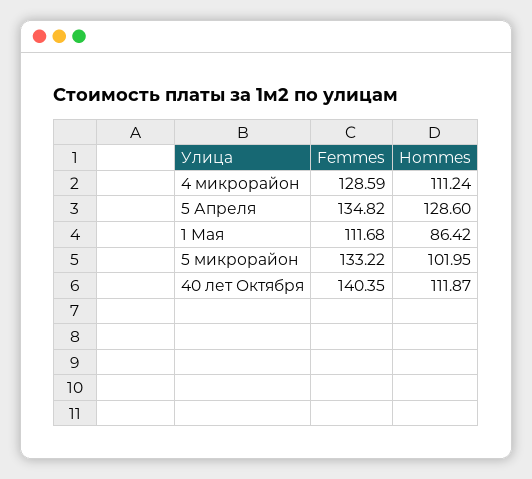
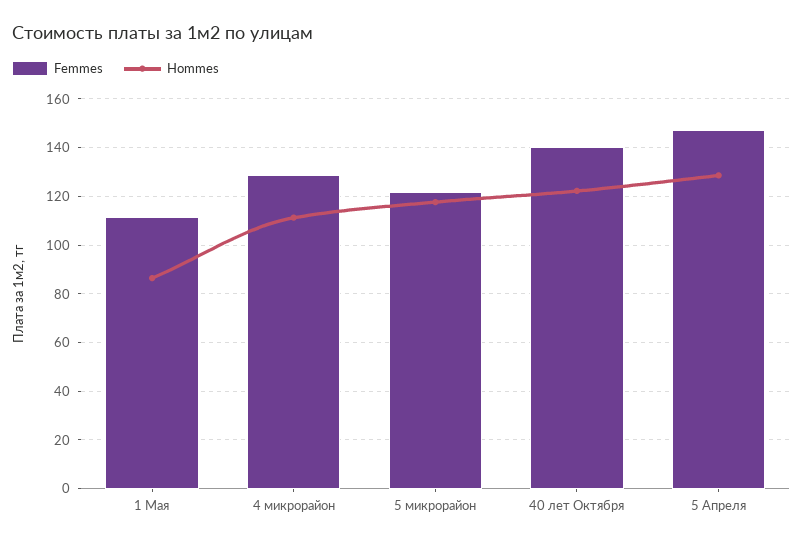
Femmes, 5 Апреля: 134.82 -> 147.5
Femmes, 5 микрорайон: 133.22 -> 122.5
Hommes, 5 микрорайон: 101.95 -> 117.5
Hommes, 40 лет Октября: 111.87 -> 122.5

